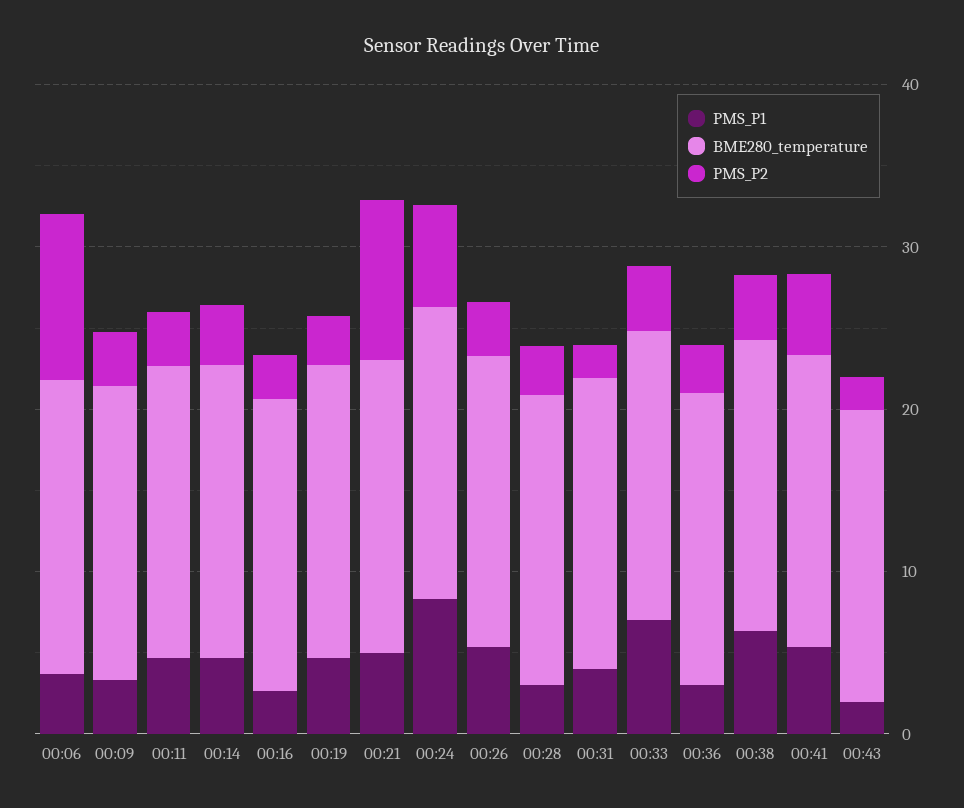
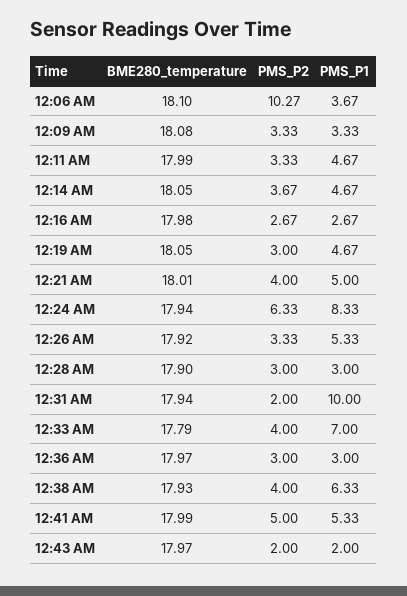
PMS_P2, 00:21: 10 -> 4
PMS_P1, 00:31: 4 -> 10

